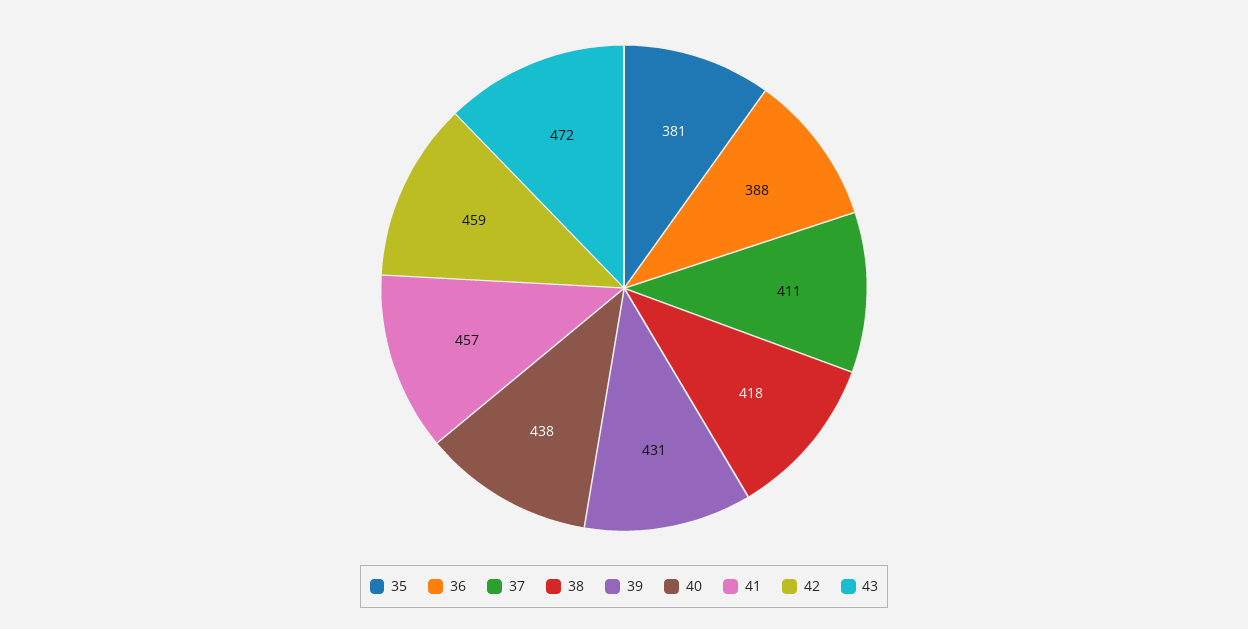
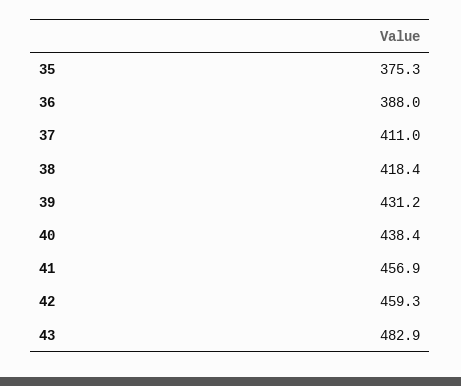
35: 381 -> 375.3
43: 472 -> 482.9

